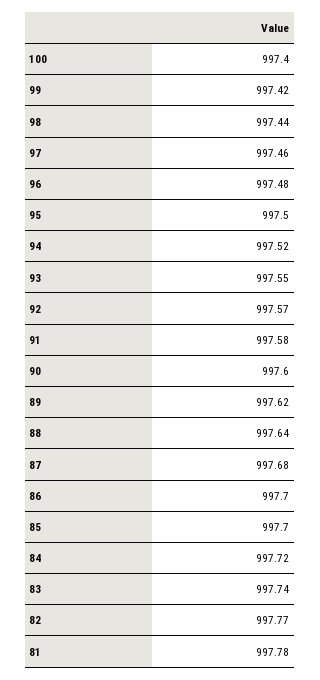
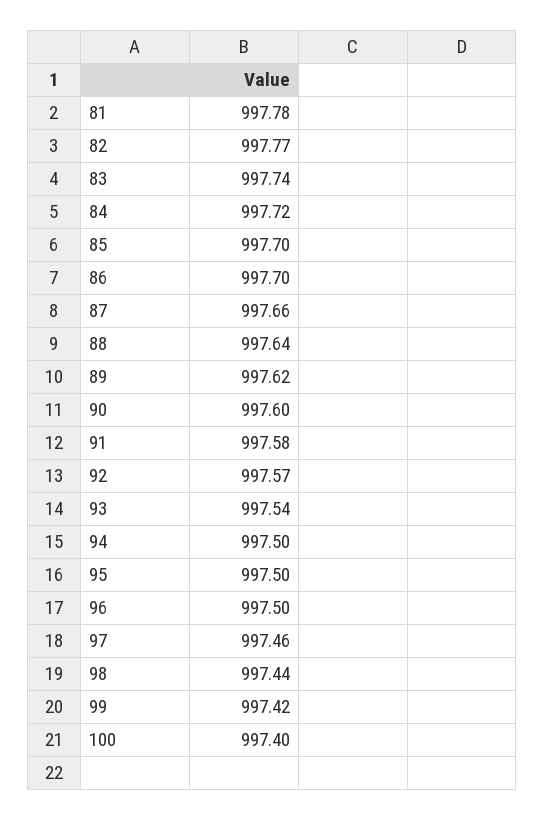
96: 997.48 -> 997.5
94: 997.52 -> 997.5
93: 997.55 -> 997.54
87: 997.68 -> 997.66

